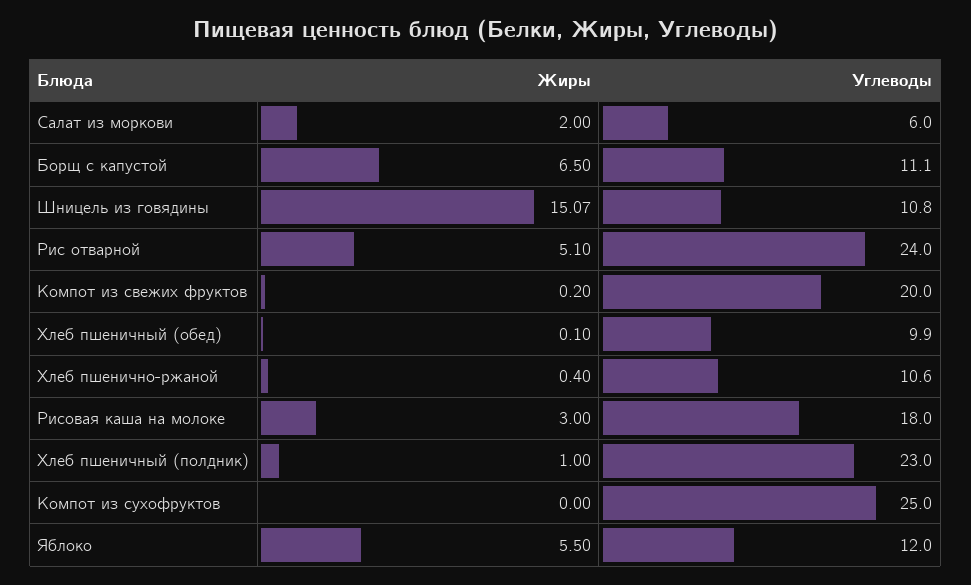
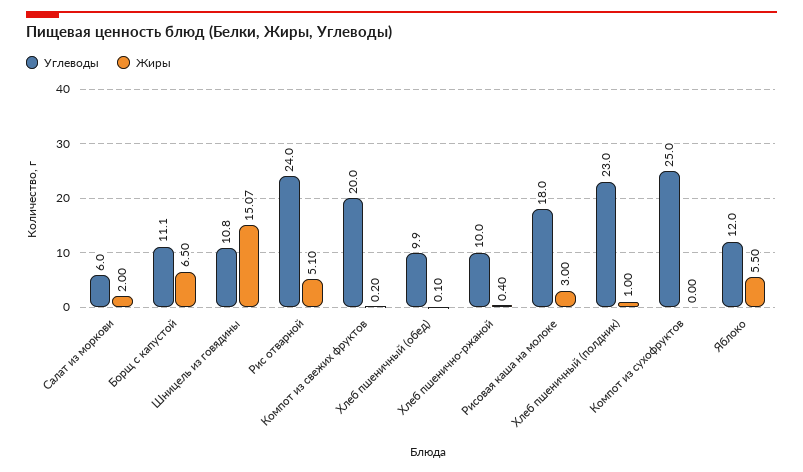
Углеводы, Хлеб пшенично-ржаной: 10.6 -> 10

